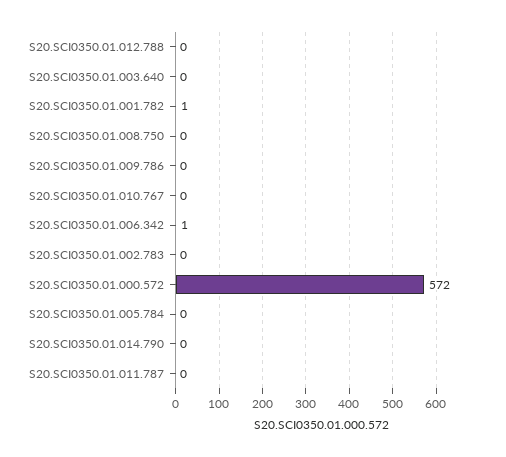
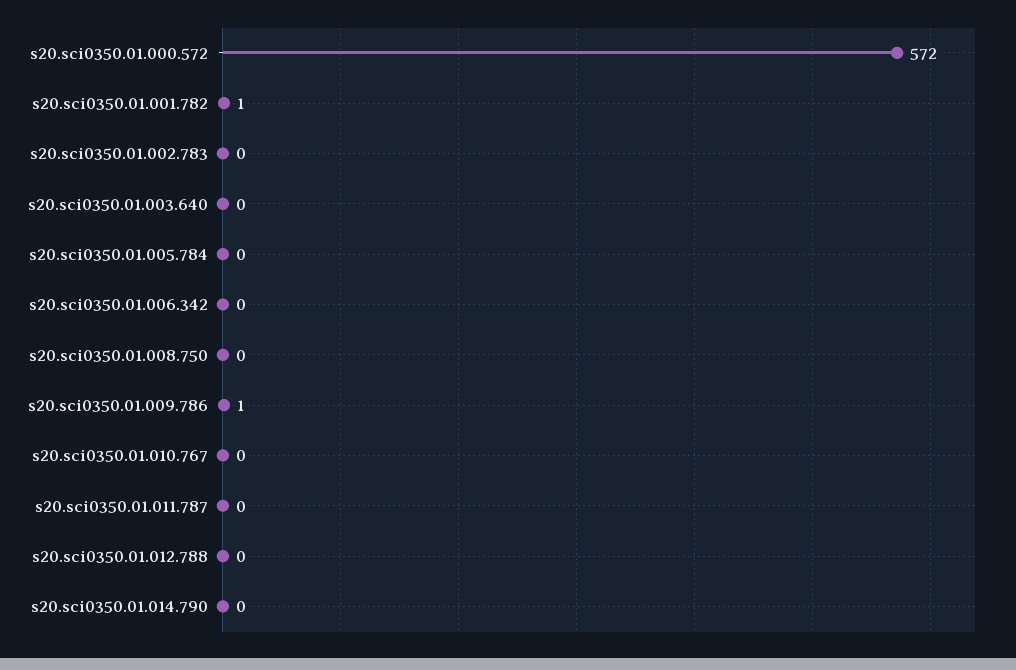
S20.SCI0350.01.009.786: 0 -> 1
S20.SCI0350.01.006.342: 1 -> 0

